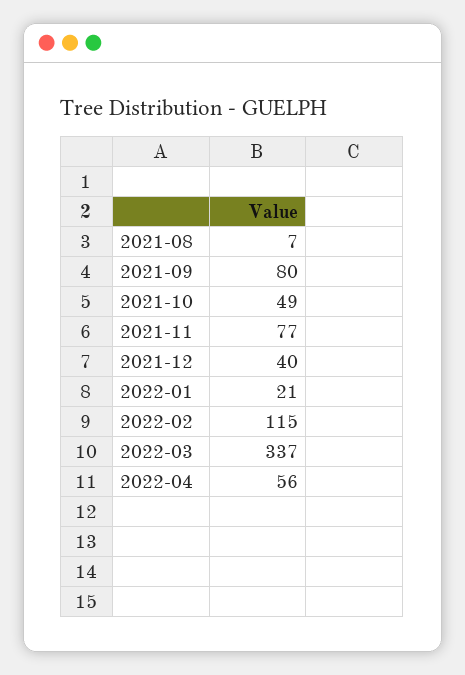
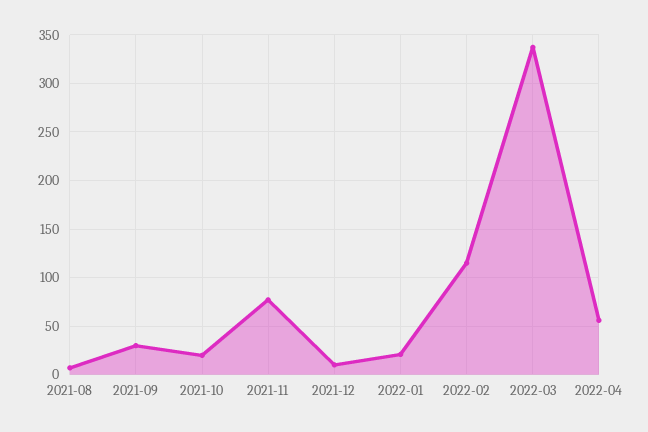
2021-09: 80 -> 30
2021-10: 49 -> 20
2021-12: 40 -> 10

